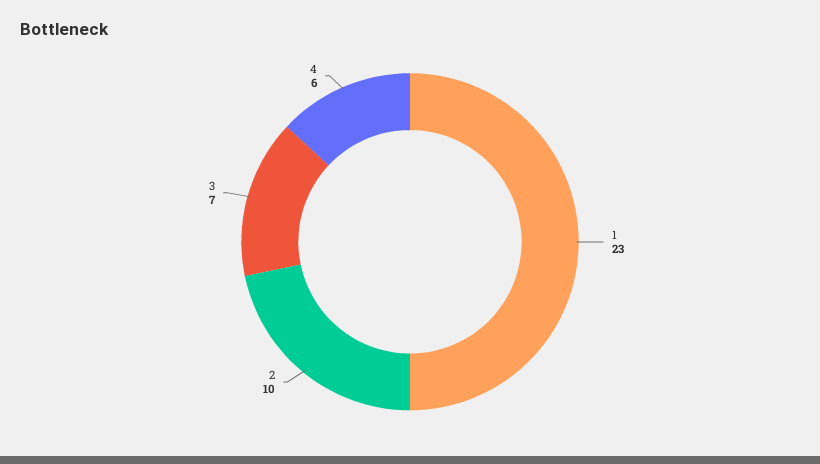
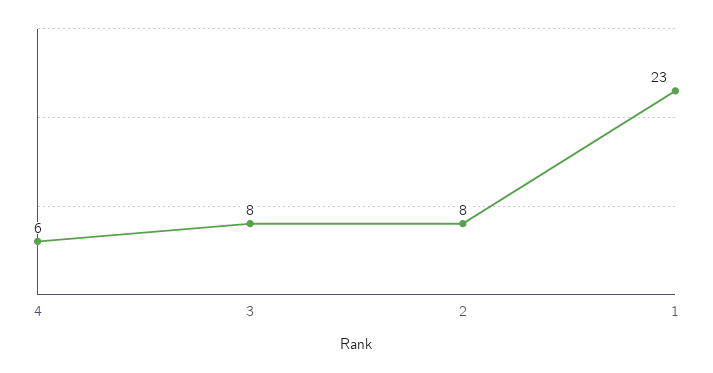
2: 10 -> 8
3: 7 -> 8

